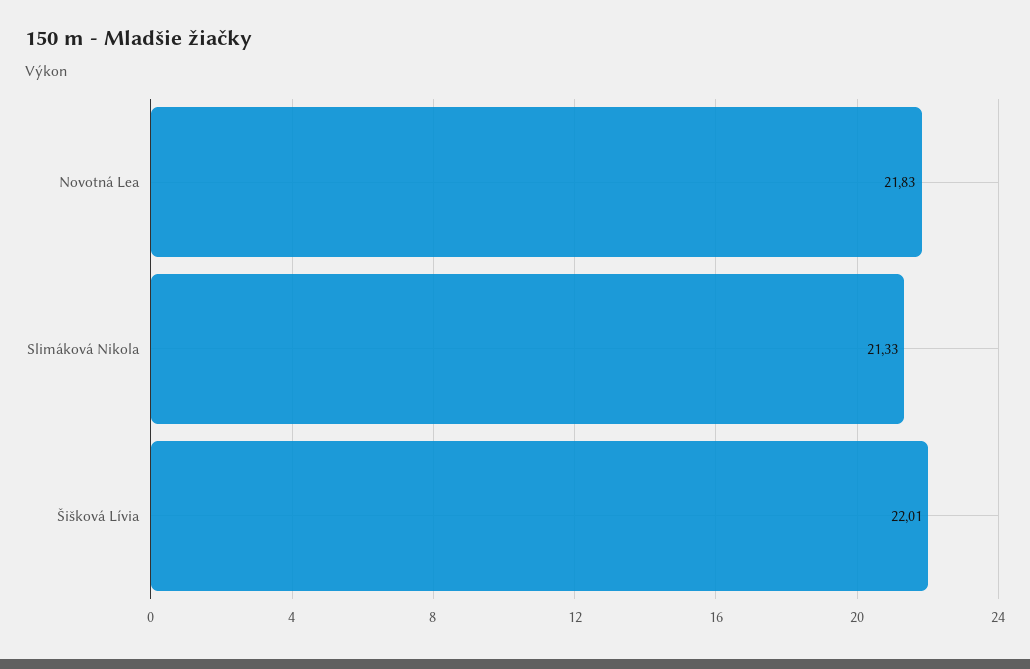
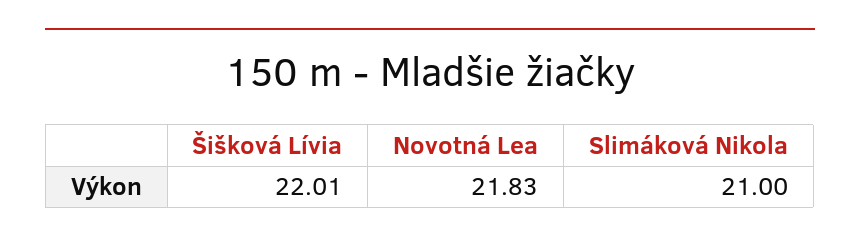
Slimáková Nikola: 21.33 -> 21

